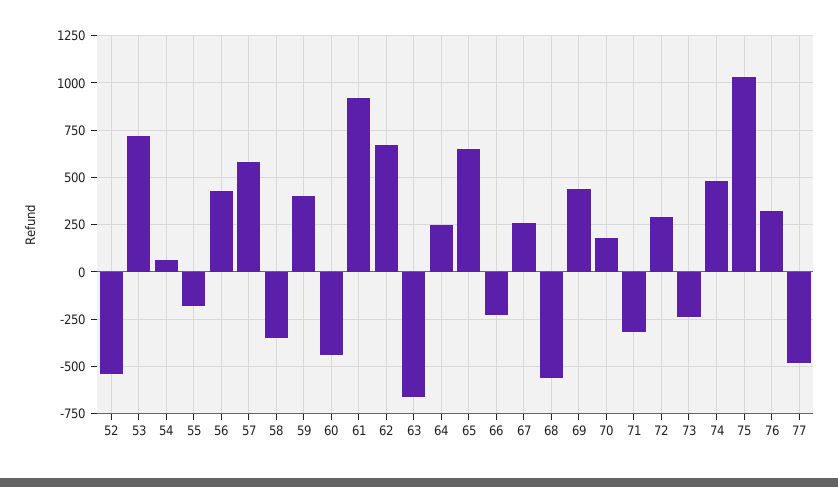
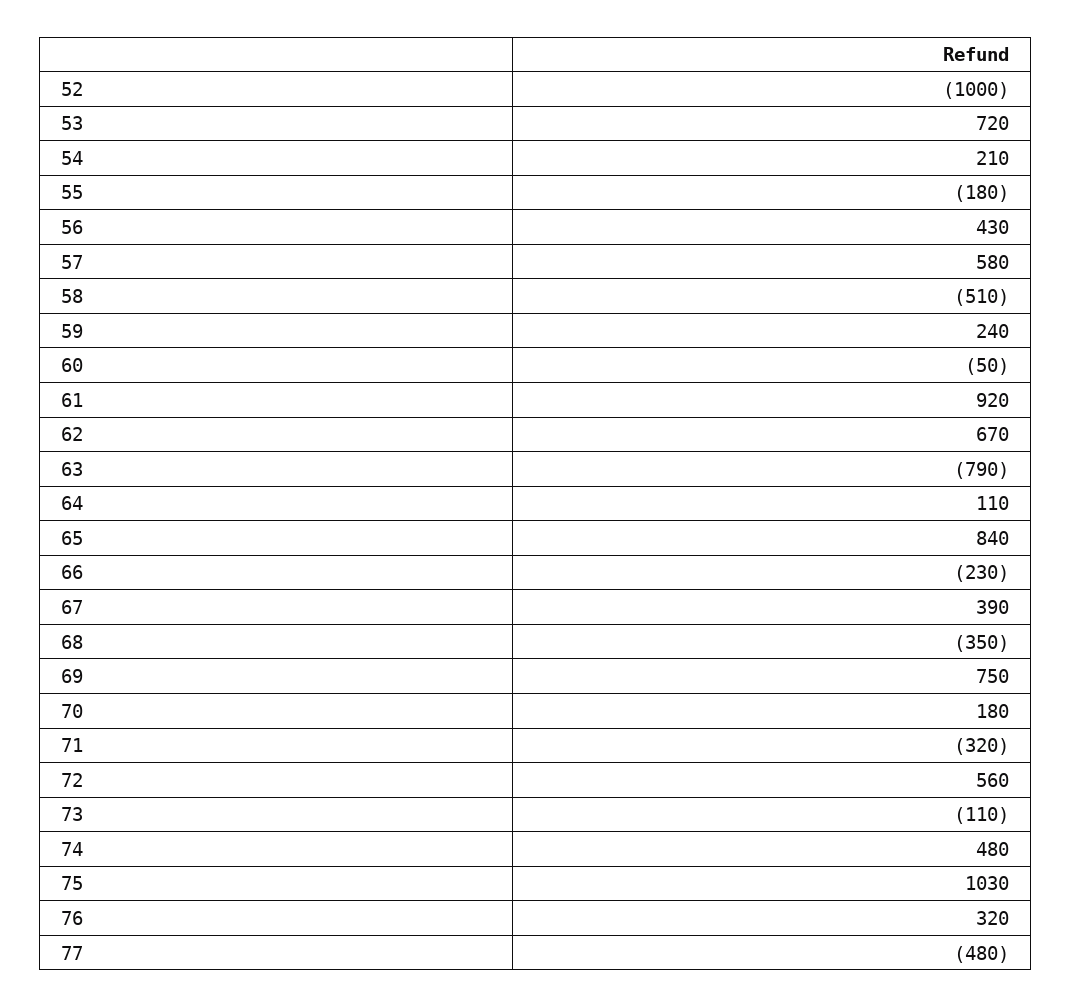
52: -550 -> -1000
54: 50 -> 210
58: -350 -> -510
59: 400 -> 240
60: -450 -> -50
63: -650 -> -790
64: 250 -> 110
65: 650 -> 840
67: 250 -> 390
68: -550 -> -350
69: 450 -> 750
72: 300 -> 560
73: -250 -> -110

